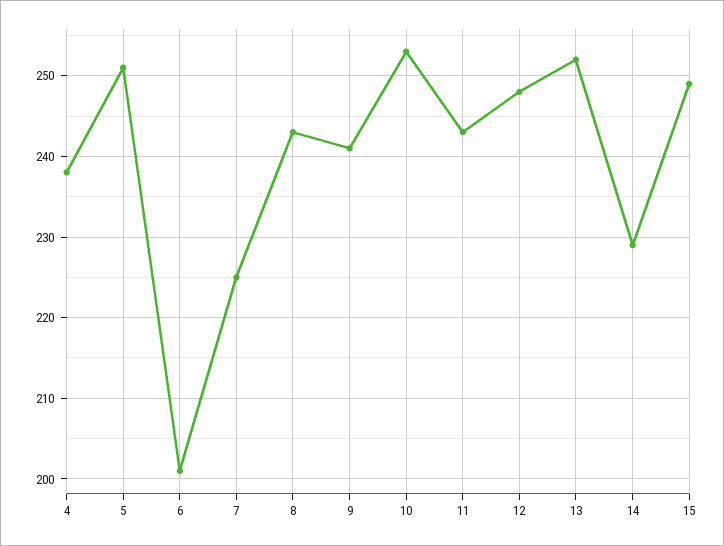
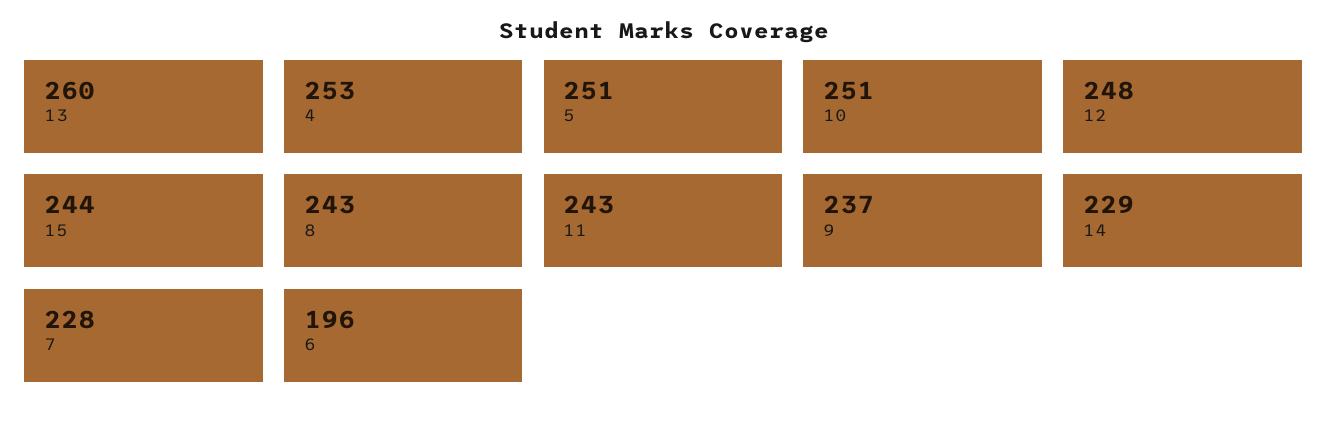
4: 238 -> 253
6: 201 -> 196
7: 225 -> 228
9: 241 -> 237
10: 253 -> 251
13: 252 -> 260
15: 249 -> 244

